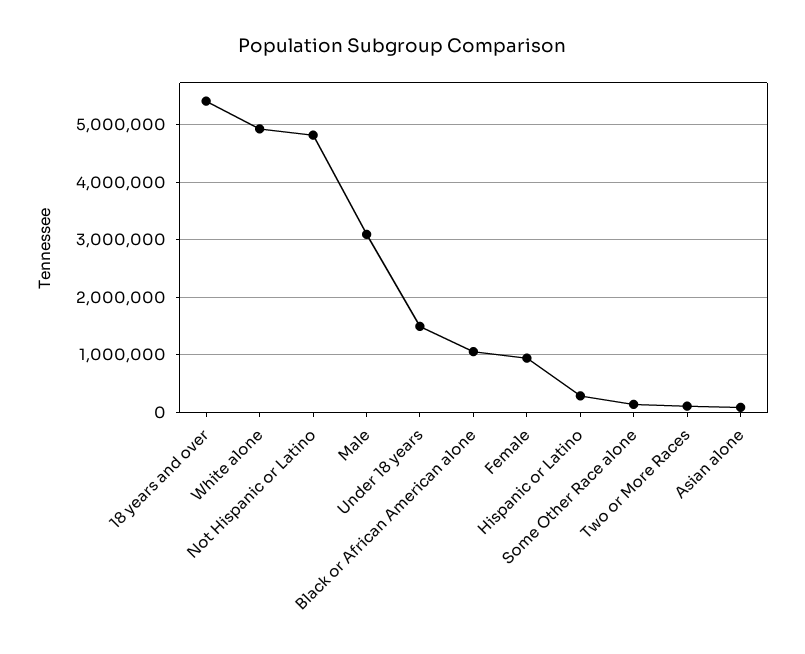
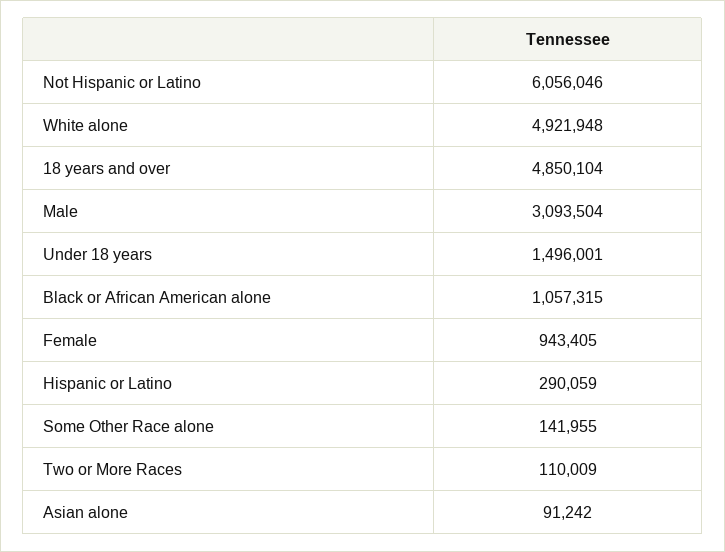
18 years and over: 5400000 -> 4850104
Not Hispanic or Latino: 4800000 -> 6056046

